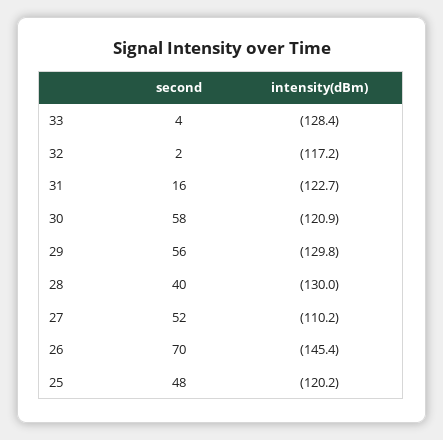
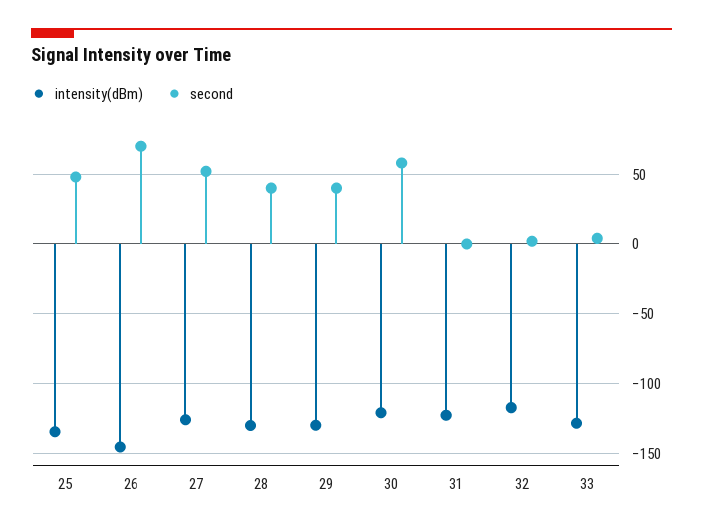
second, 31: 16 -> 0
second, 29: 56 -> 40
intensity(dBm), 27: -110.2 -> -125
intensity(dBm), 25: -120.2 -> -135

